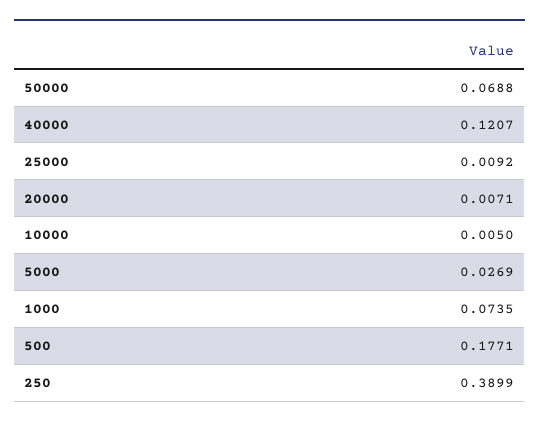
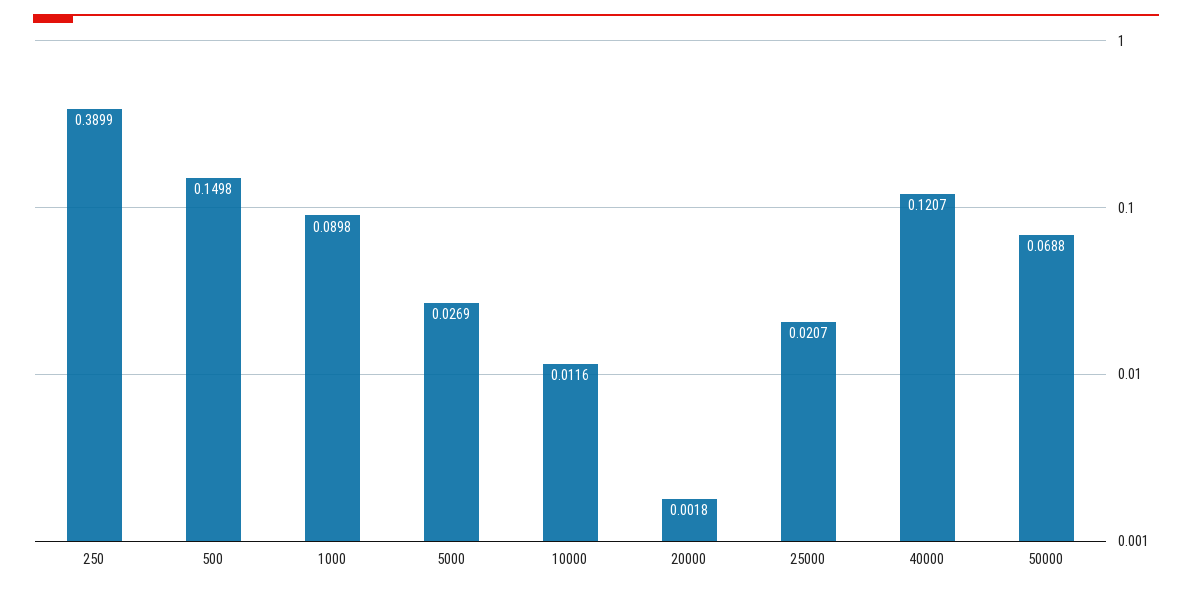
25000: 0.0092 -> 0.0207
20000: 0.0071 -> 0.0018
10000: 0.005 -> 0.0116
1000: 0.0735 -> 0.0898
500: 0.1771 -> 0.1498

